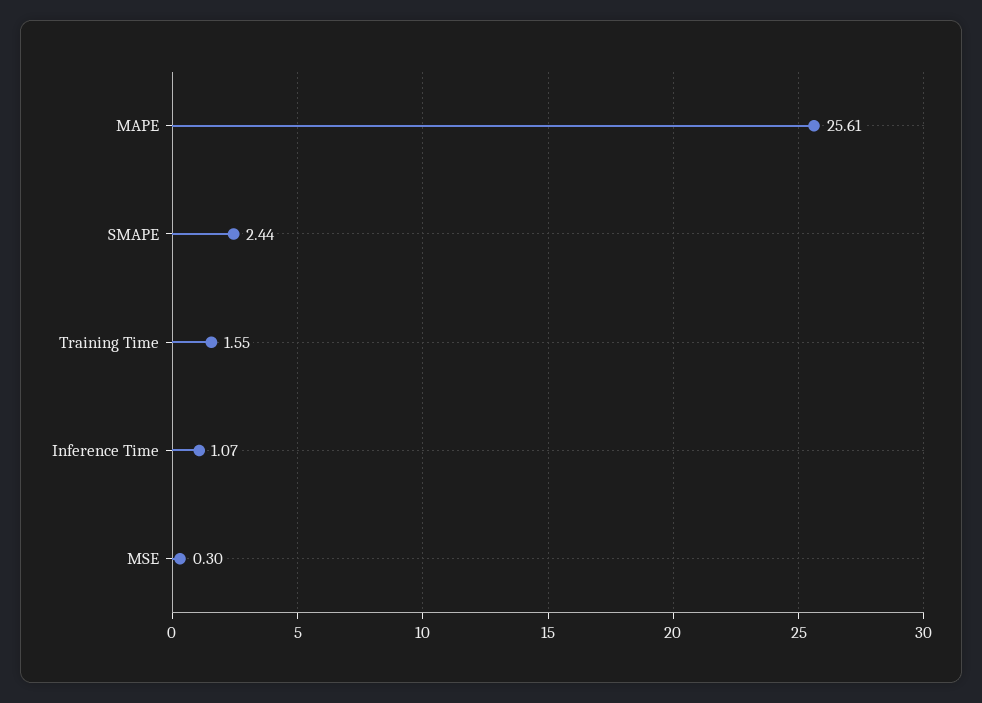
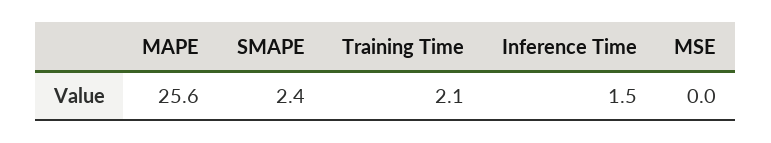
Training Time: 1.55 -> 2.1
Inference Time: 1.07 -> 1.5
MSE: 0.3 -> 0

